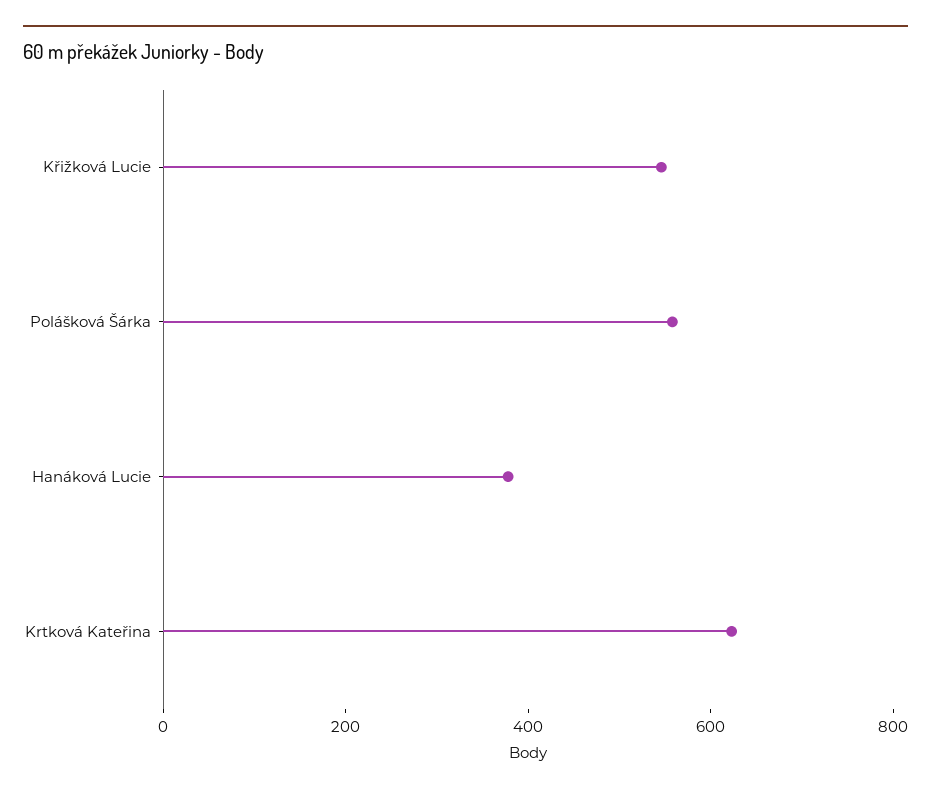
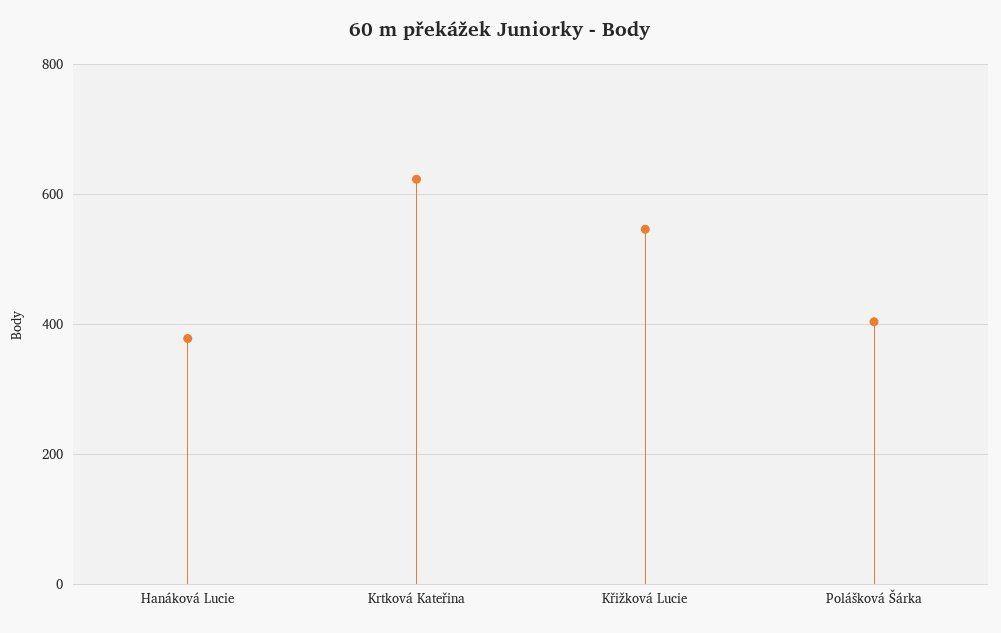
Polášková Šárka: 550 -> 400

